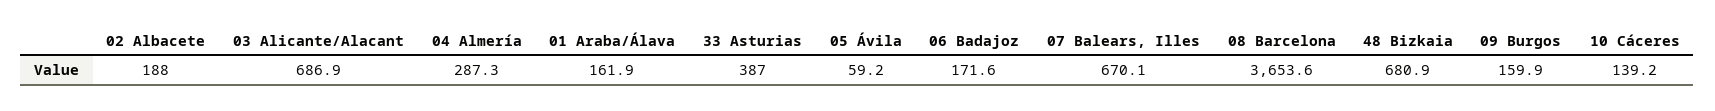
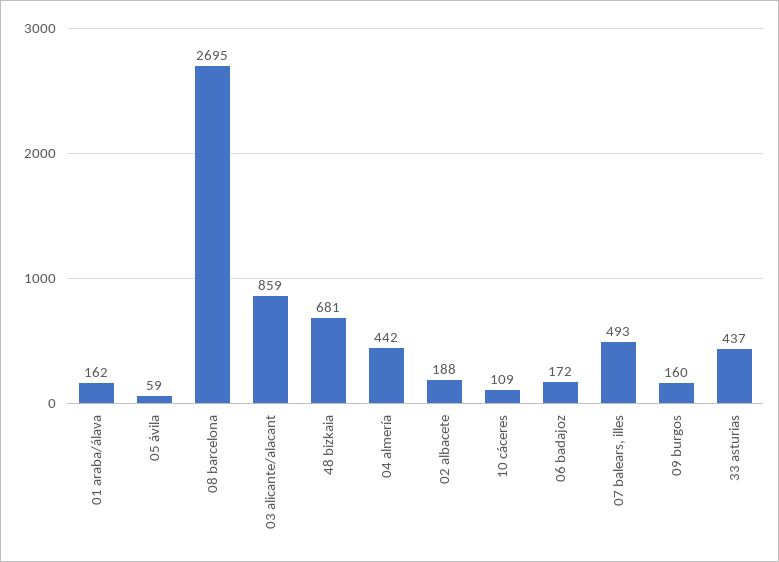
03 Alicante/Alacant: 686.9 -> 859
04 Almería: 287.3 -> 442
33 Asturias: 387 -> 437
07 Balears, Illes: 670.1 -> 493
08 Barcelona: 3653.6 -> 2695
10 Cáceres: 139.2 -> 109

